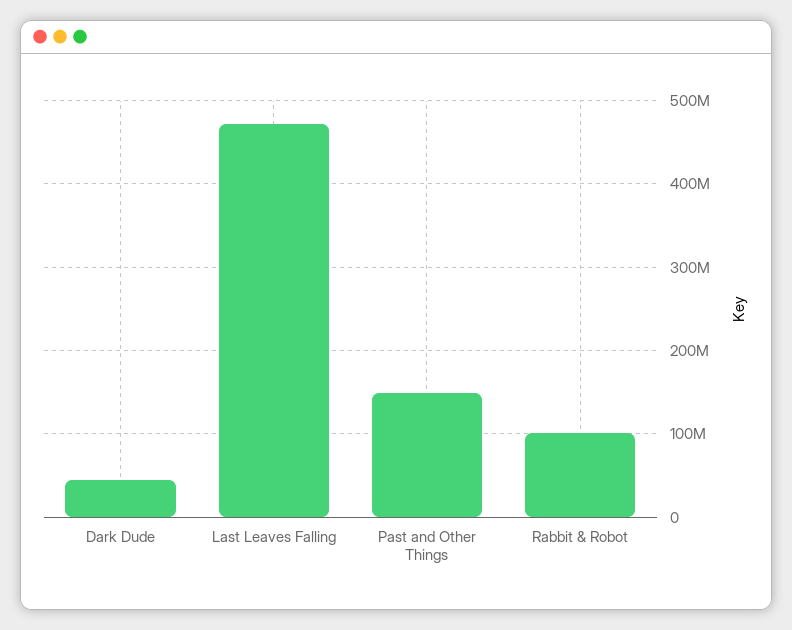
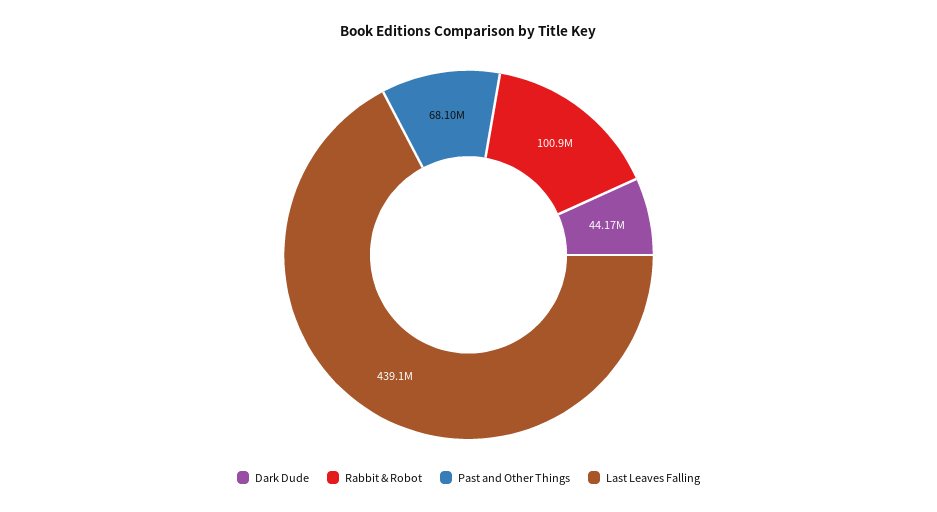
Last Leaves Falling: 470000000 -> 439100000
Past and Other Things: 150000000 -> 68100000

